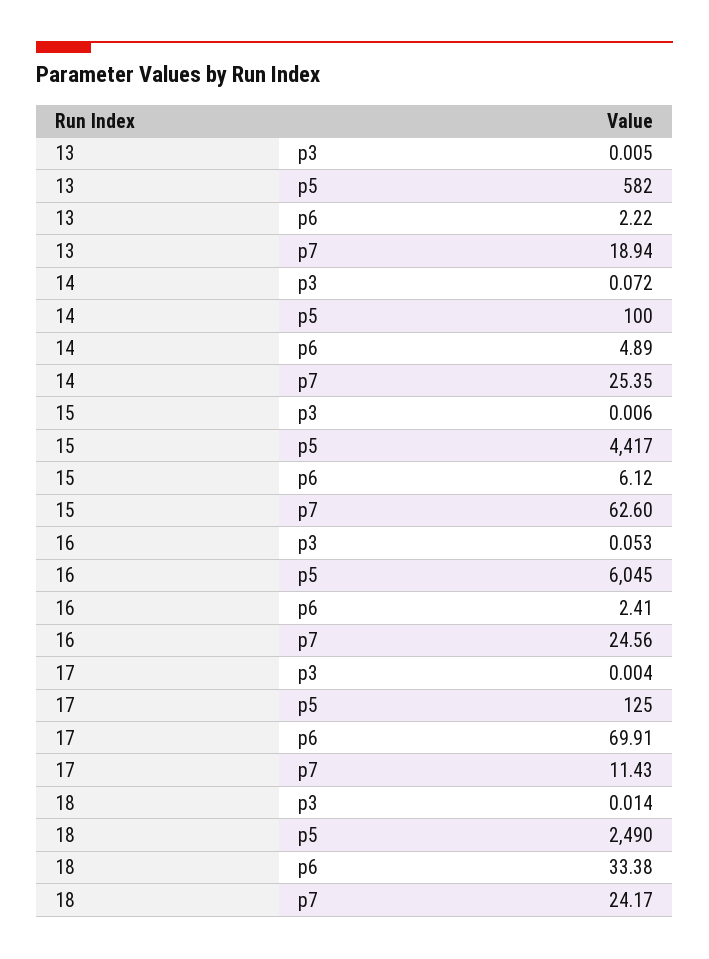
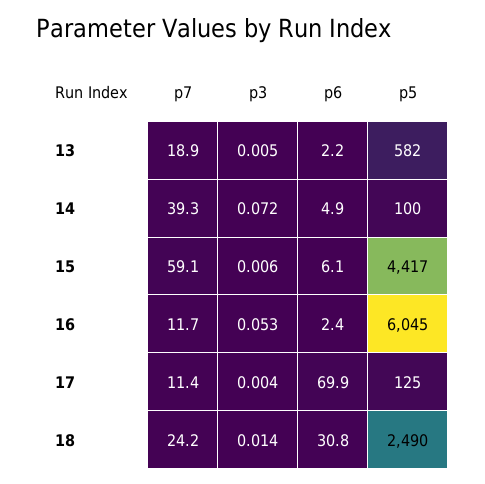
14, p7: 25.35 -> 39.3
15, p7: 62.6 -> 59.1
16, p7: 24.56 -> 11.7
18, p6: 33.38 -> 30.8

